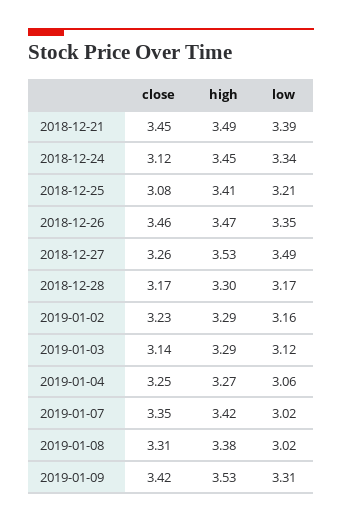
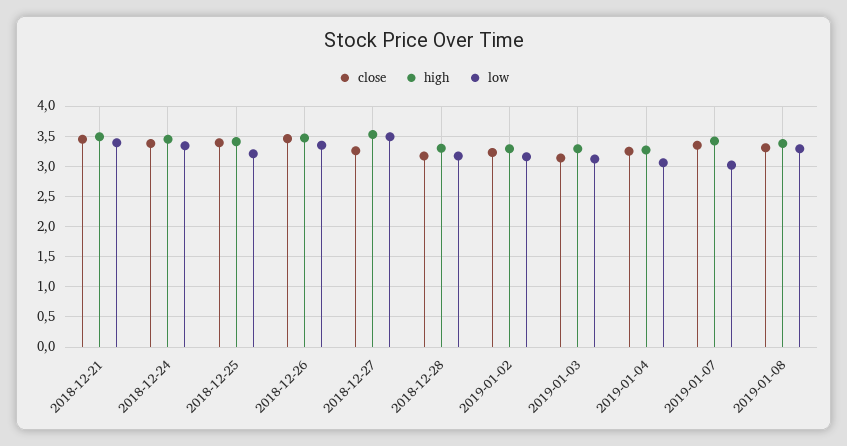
close, 2018-12-24: 3.12 -> 3.4
close, 2018-12-25: 3.08 -> 3.4
low, 2019-01-08: 3.02 -> 3.3
close, 2019-01-09: 3.42 -> none
high, 2019-01-09: 3.53 -> none
low, 2019-01-09: 3.31 -> none

